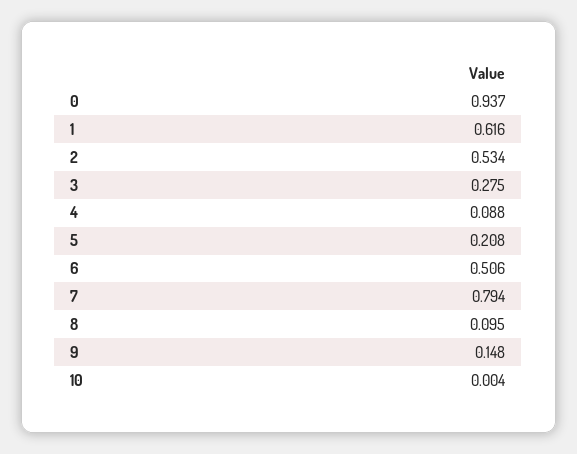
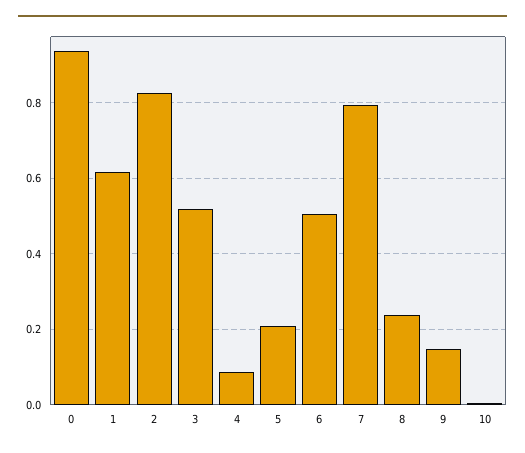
2: 0.534 -> 0.82
3: 0.275 -> 0.52
8: 0.095 -> 0.24

